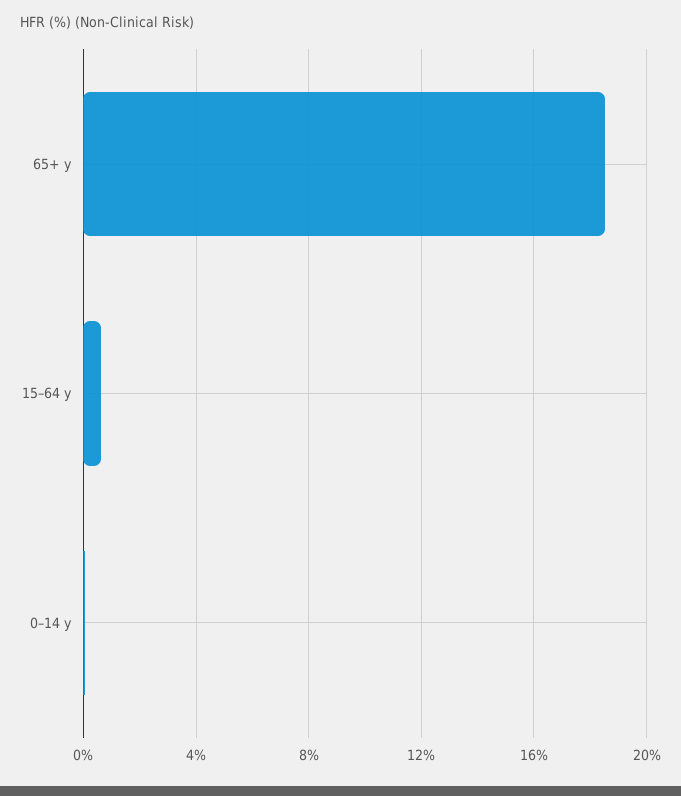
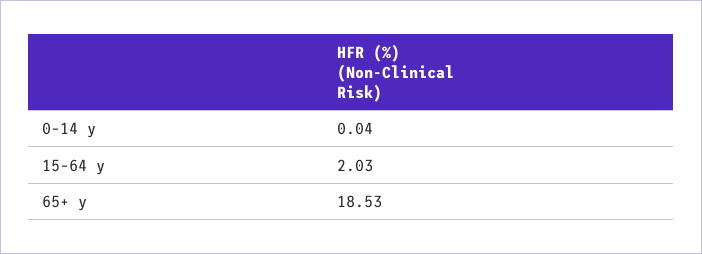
15–64 y: 0.5 -> 2.03

